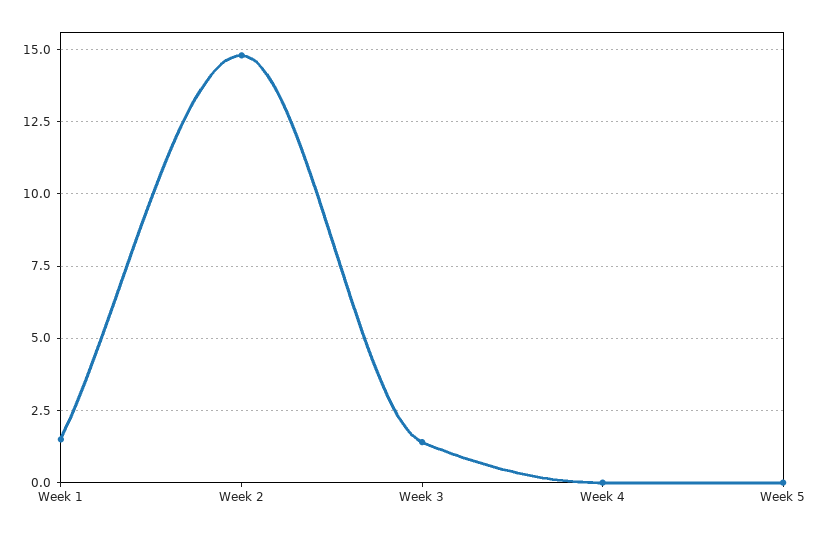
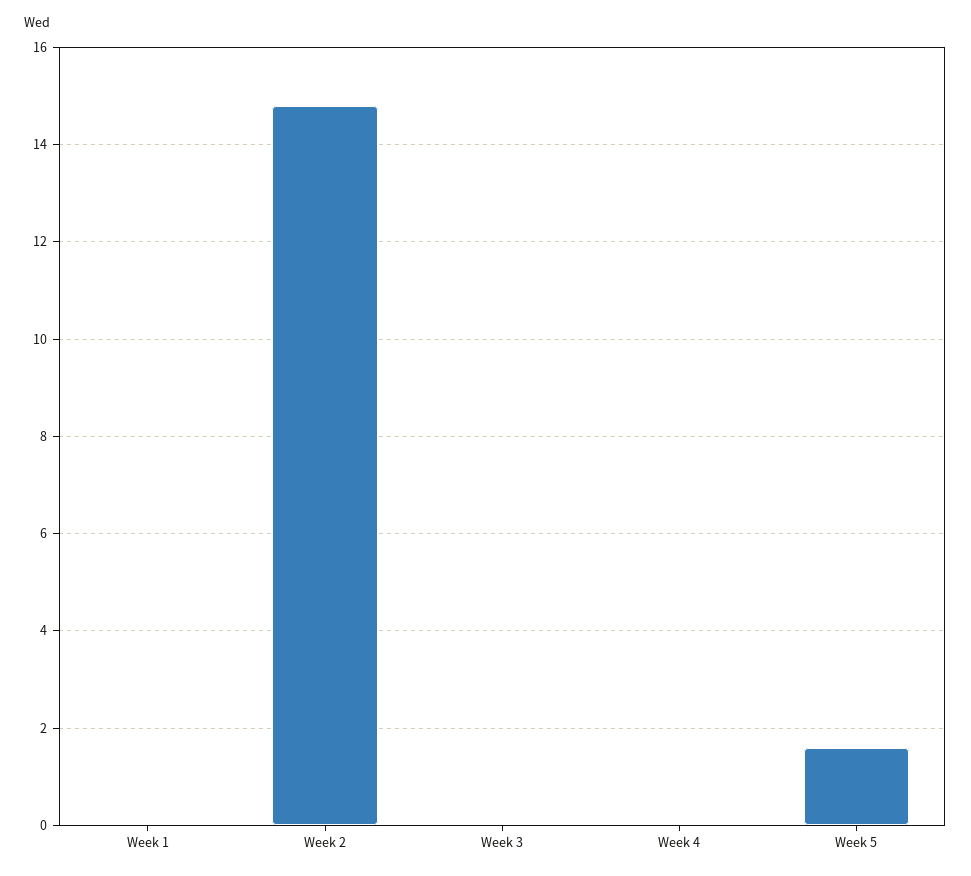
Week 1: 1.5 -> 0
Week 3: 1.5 -> 0
Week 5: 0 -> 1.5

